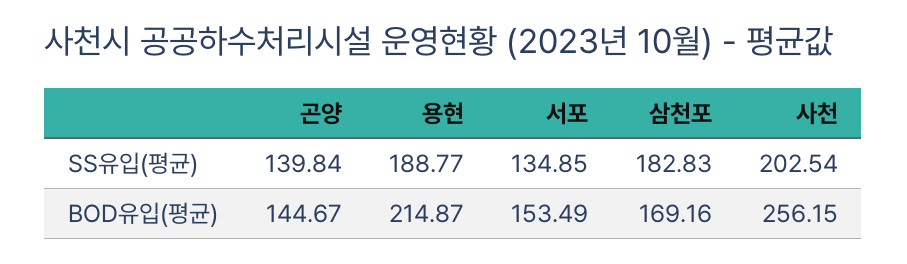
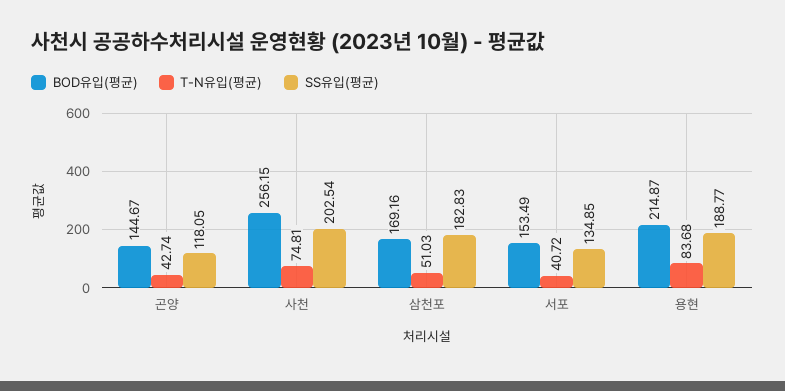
SS유입(평균), 곤양: 139.84 -> 118.05
T-N유입(평균), 곤양: none -> 42.74
T-N유입(평균), 사천: none -> 74.81
T-N유입(평균), 삼천포: none -> 51.03
T-N유입(평균), 서포: none -> 40.72
T-N유입(평균), 용현: none -> 83.68

